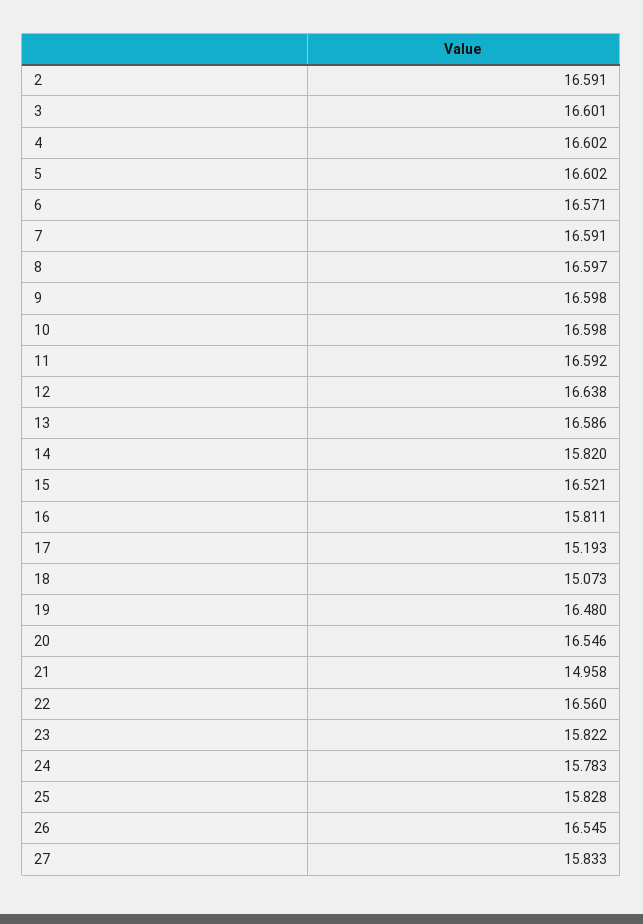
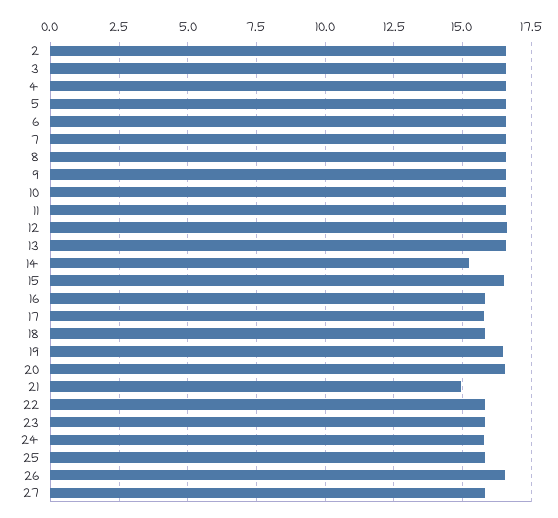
14: 15.82 -> 15.25
17: 15.193 -> 15.75
18: 15.073 -> 15.75
22: 16.56 -> 15.75

